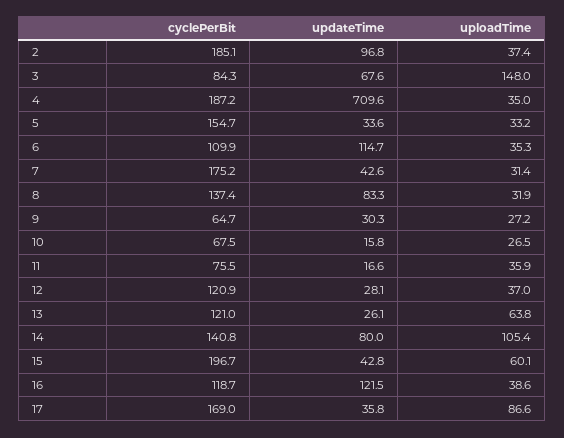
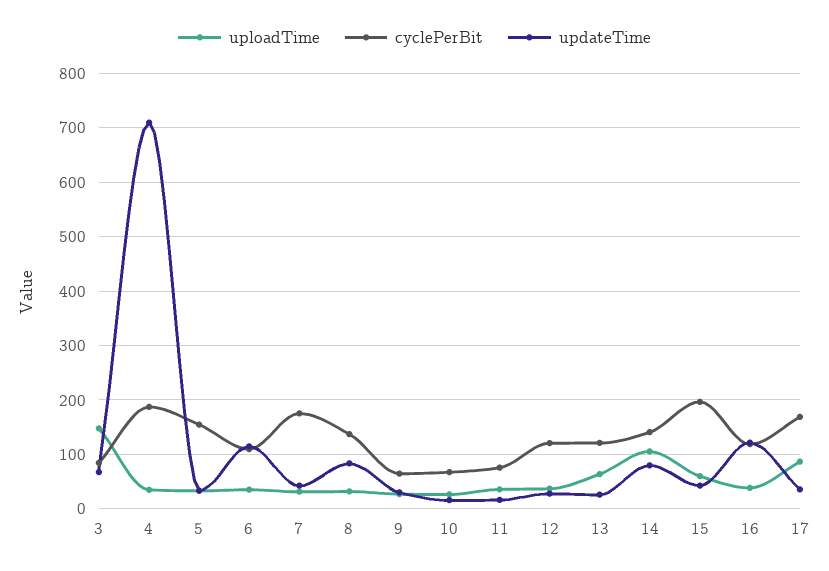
cyclePerBit, 2: 185.1 -> none
updateTime, 2: 96.8 -> none
uploadTime, 2: 37.4 -> none

